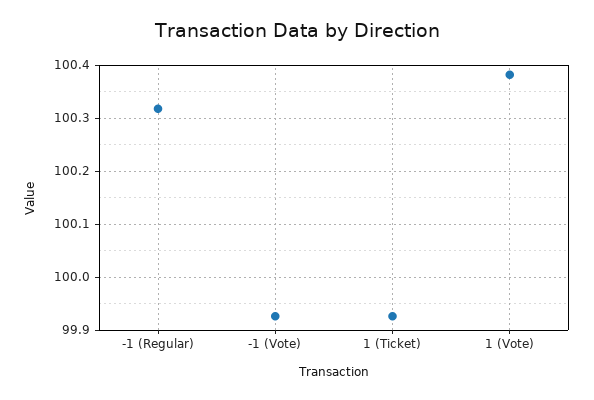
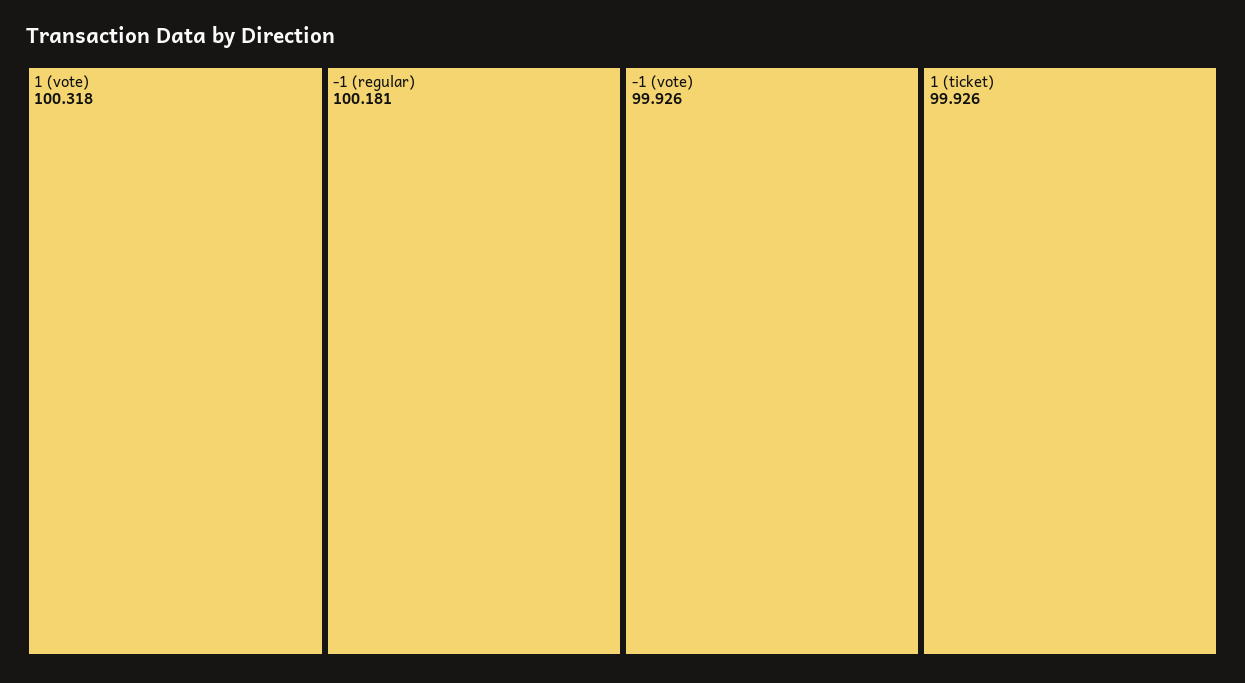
-1 (Regular): 100.32 -> 100.181
1 (Vote): 100.38 -> 100.318

